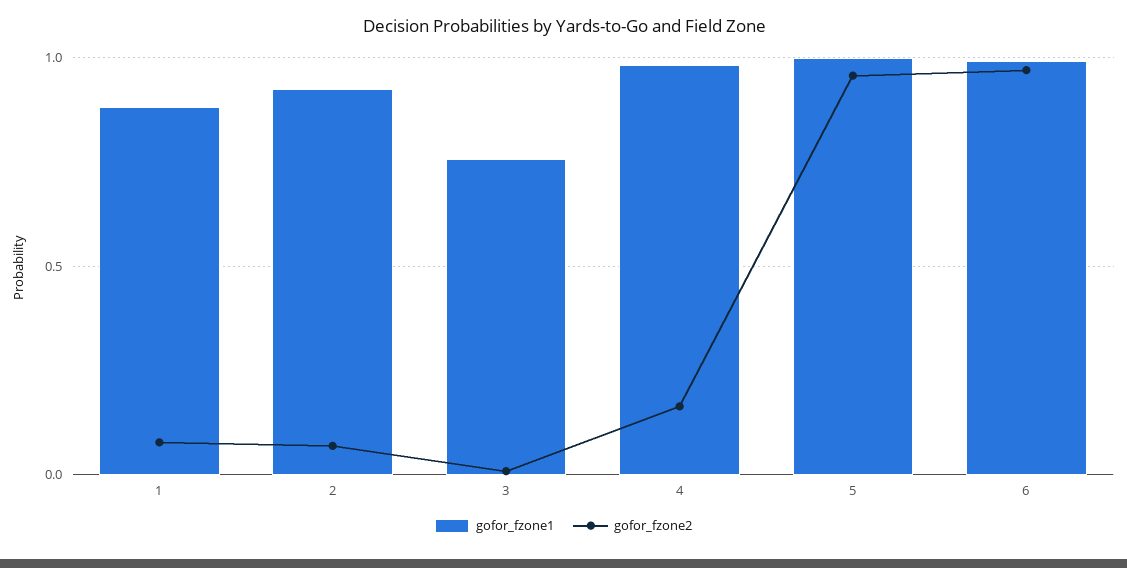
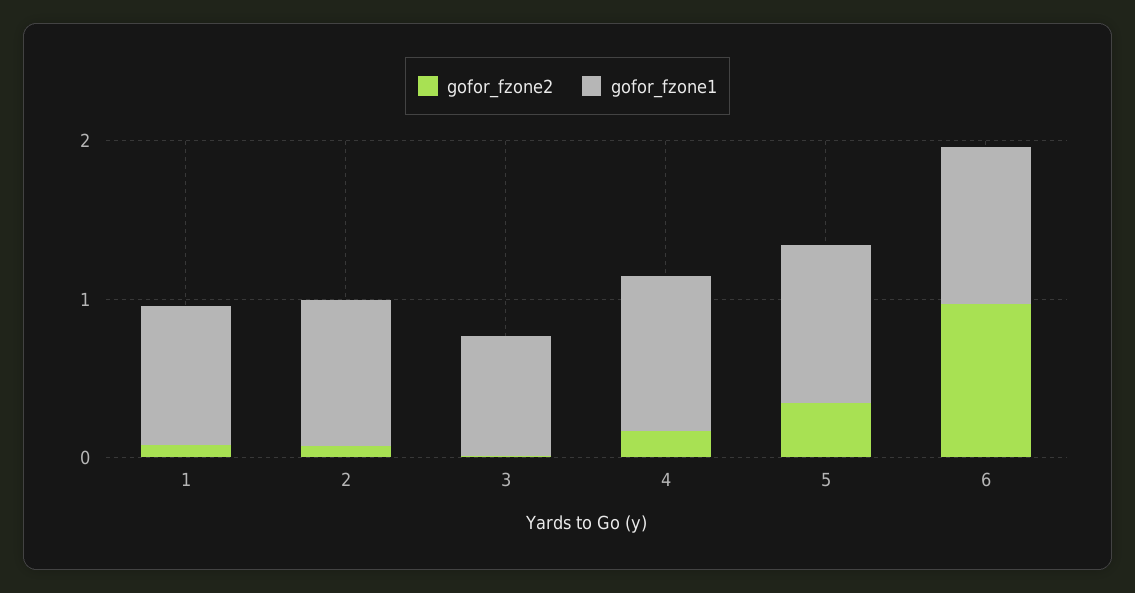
gofor_fzone2, 5: 0.95 -> 0.4

